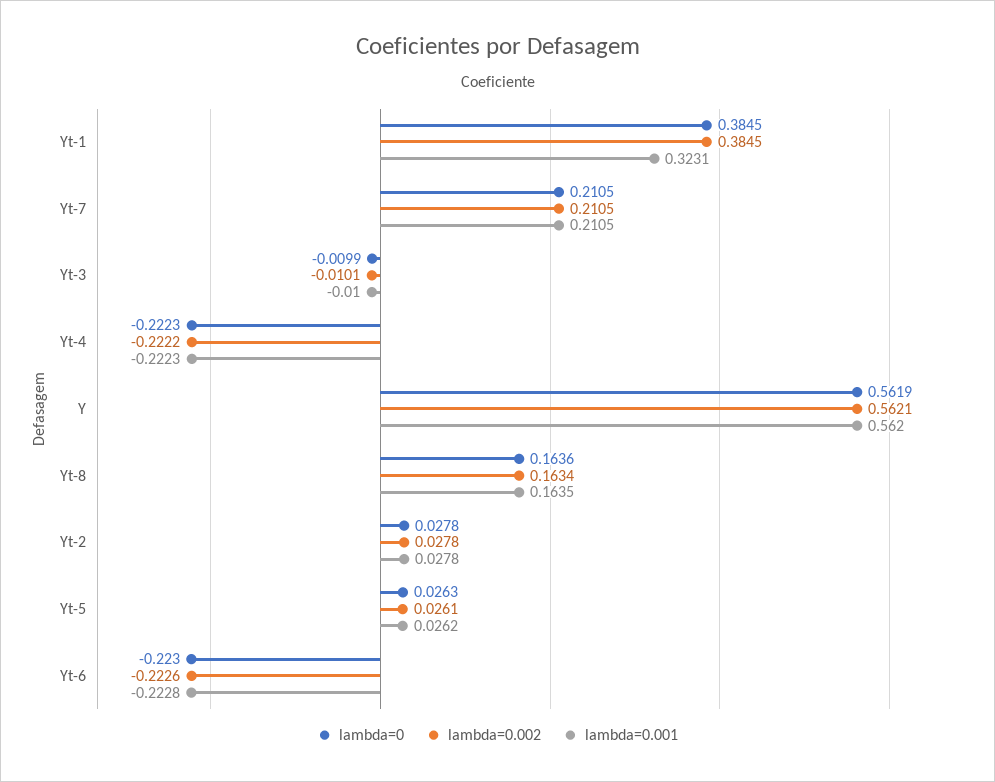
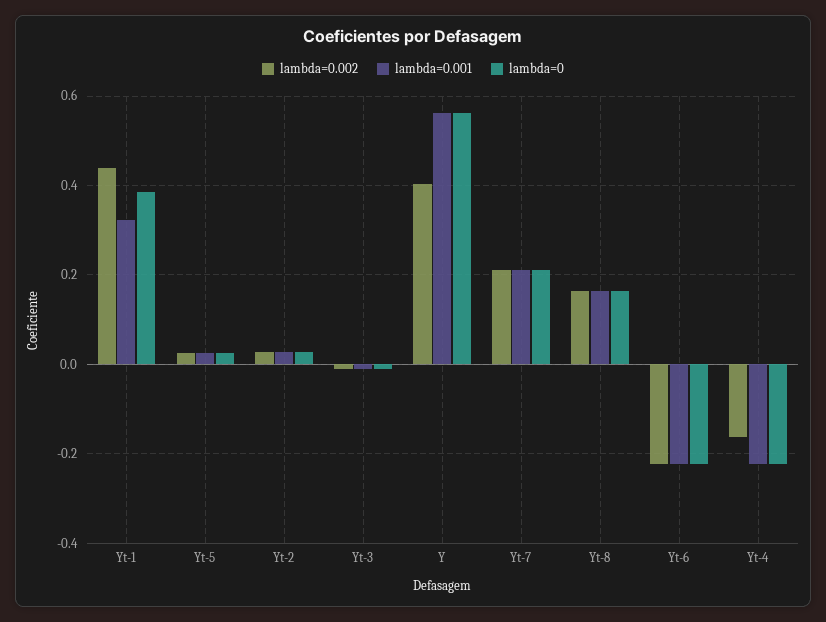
lambda=0.002, Yt-1: 0.3845 -> 0.44
lambda=0.002, Yt-4: -0.2222 -> -0.16
lambda=0.002, Y: 0.5621 -> 0.4

